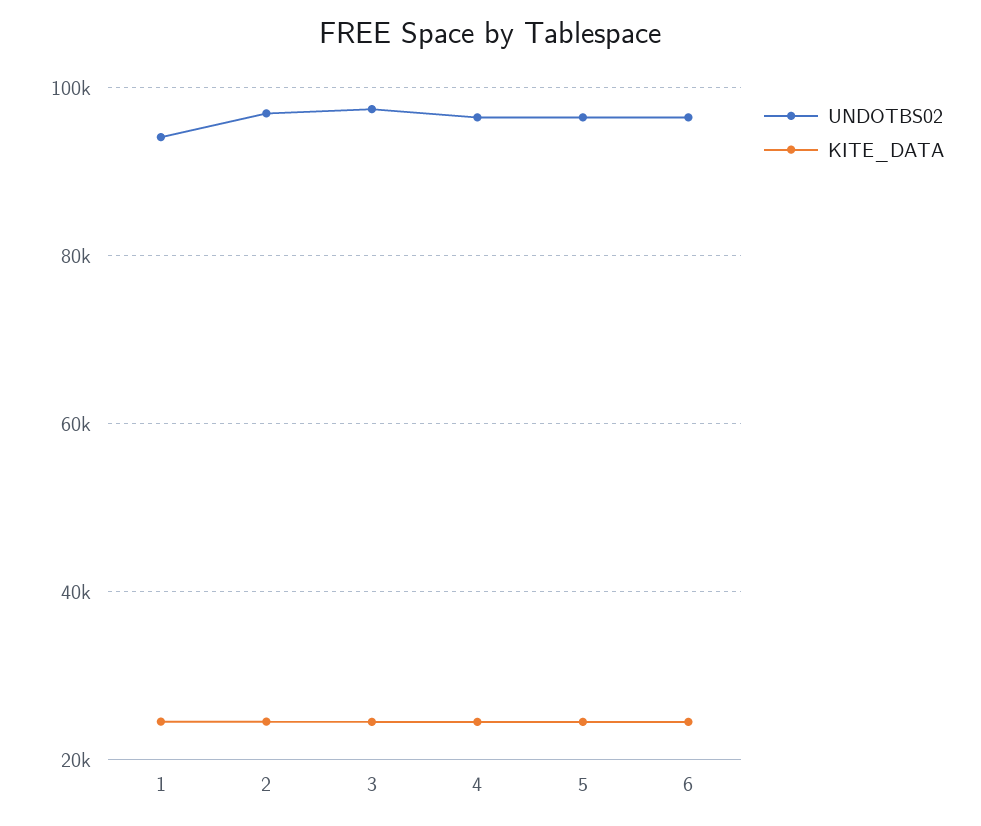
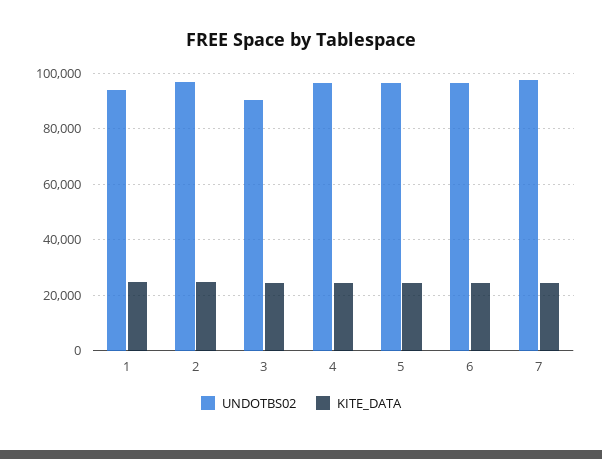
UNDOTBS02, 3: 98000 -> 90000
UNDOTBS02, 7: none -> 97500
KITE_DATA, 7: none -> 25000

